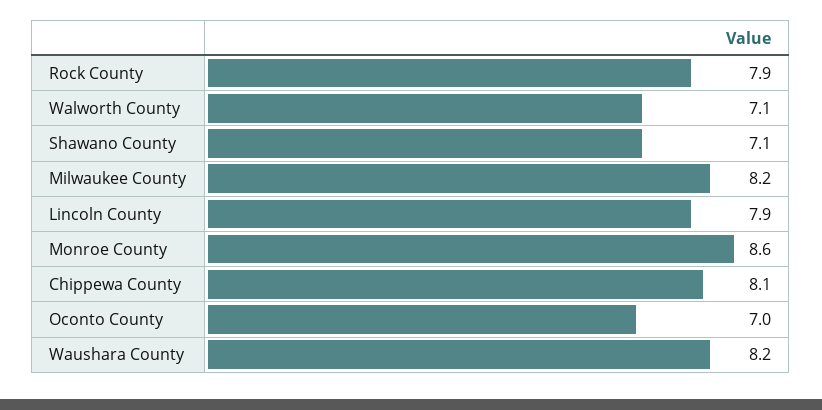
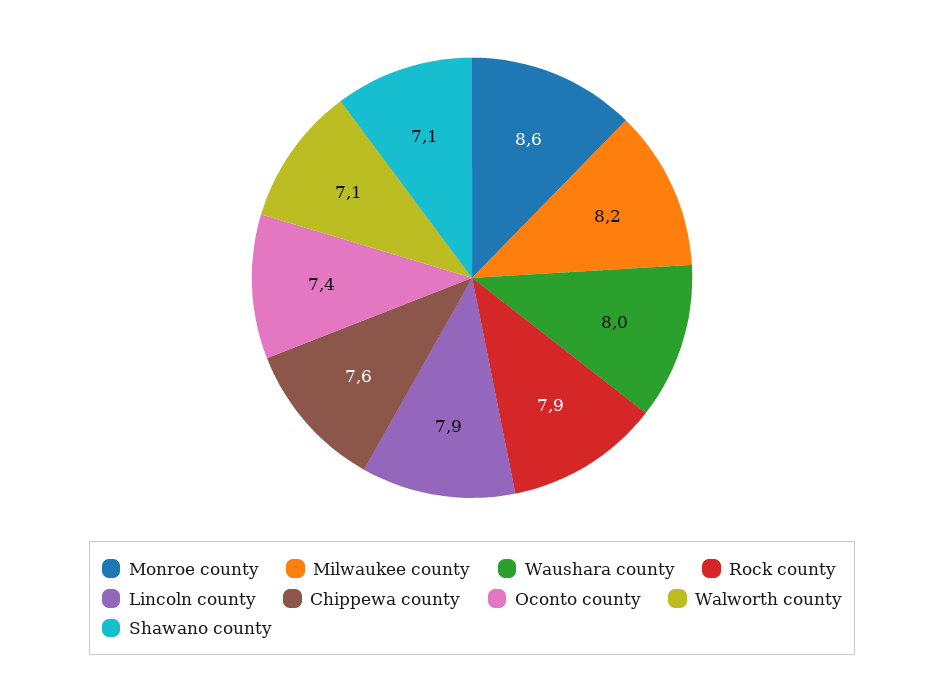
Chippewa County: 8.1 -> 7.6
Oconto County: 7 -> 7.4
Waushara County: 8.2 -> 8

